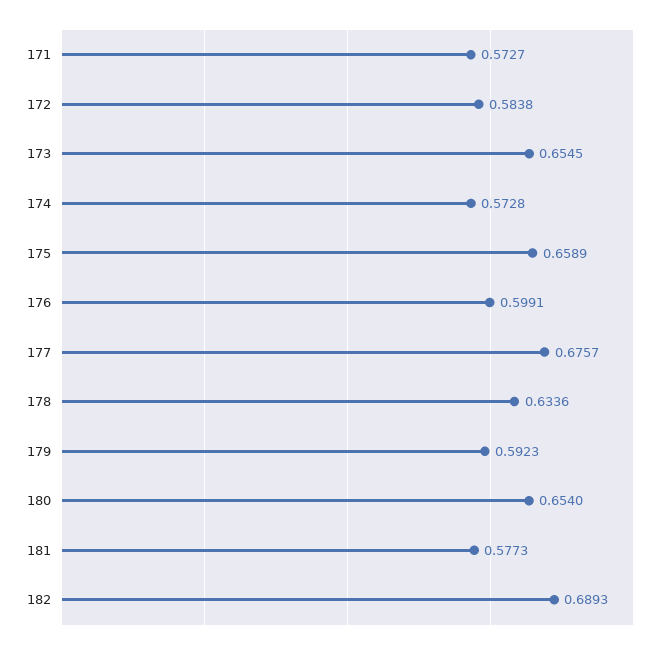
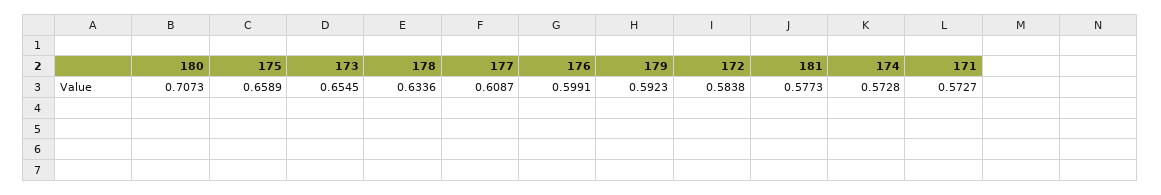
177: 0.6757 -> 0.6087
180: 0.654 -> 0.7073
182: 0.6893 -> none

